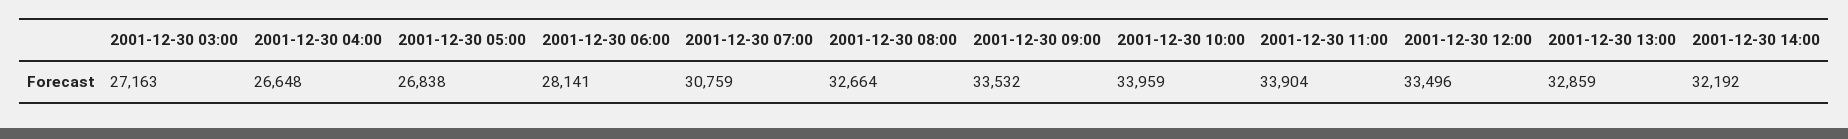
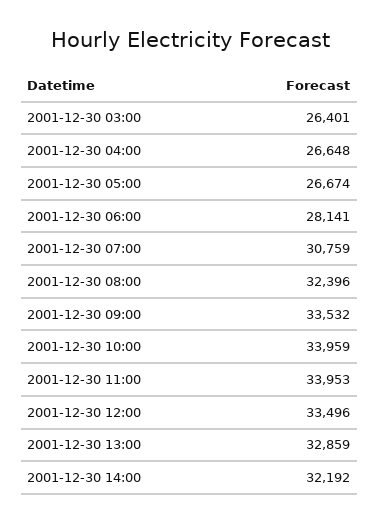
2001-12-30 03:00: 27163 -> 26401
2001-12-30 05:00: 26838 -> 26674
2001-12-30 08:00: 32664 -> 32396
2001-12-30 11:00: 33904 -> 33953

